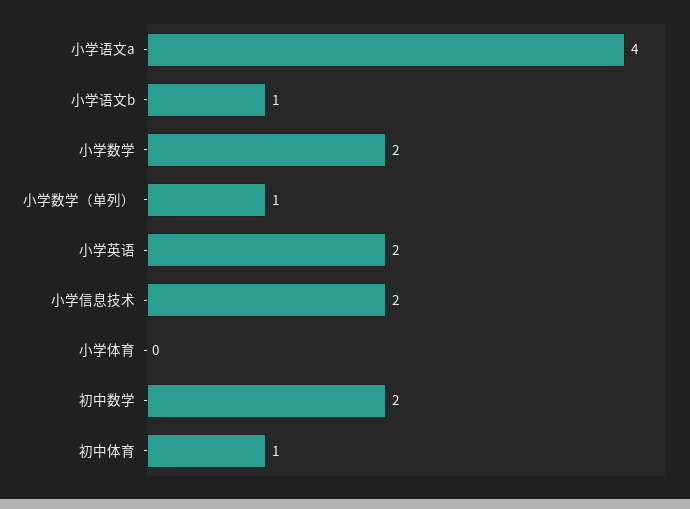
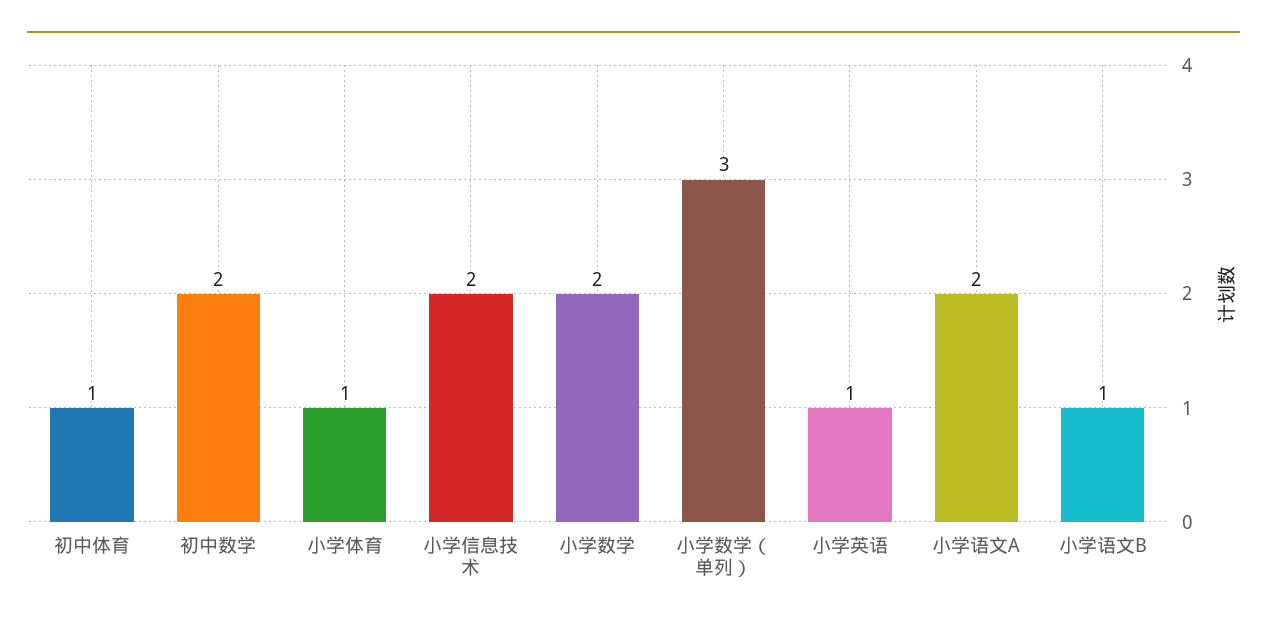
小学语文a: 4 -> 2
小学数学（单列）: 1 -> 3
小学英语: 2 -> 1
小学体育: 0 -> 1

